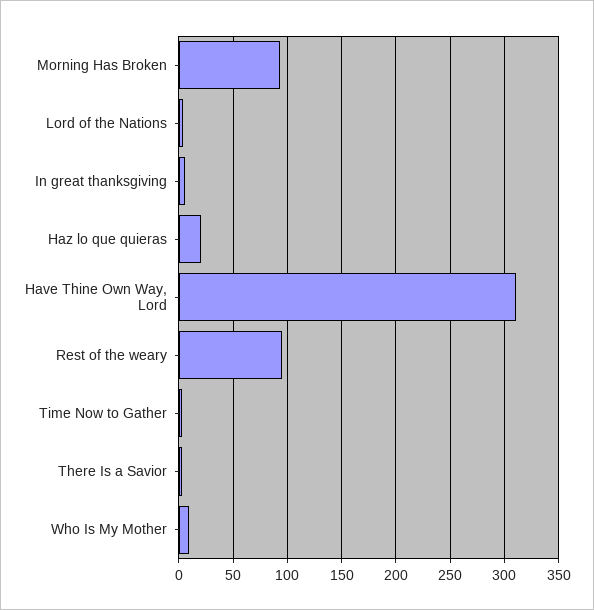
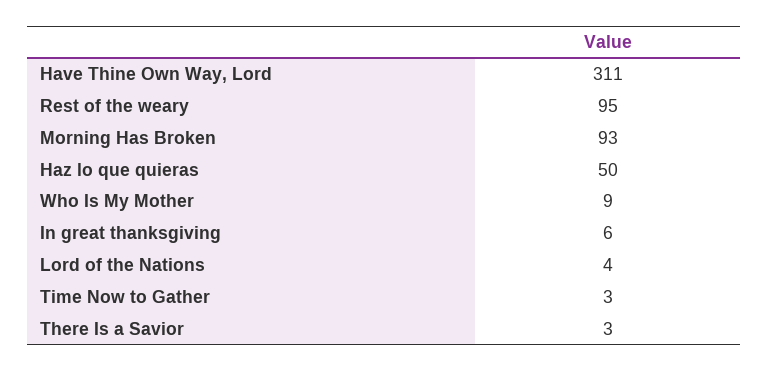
Haz lo que quieras: 20 -> 50

